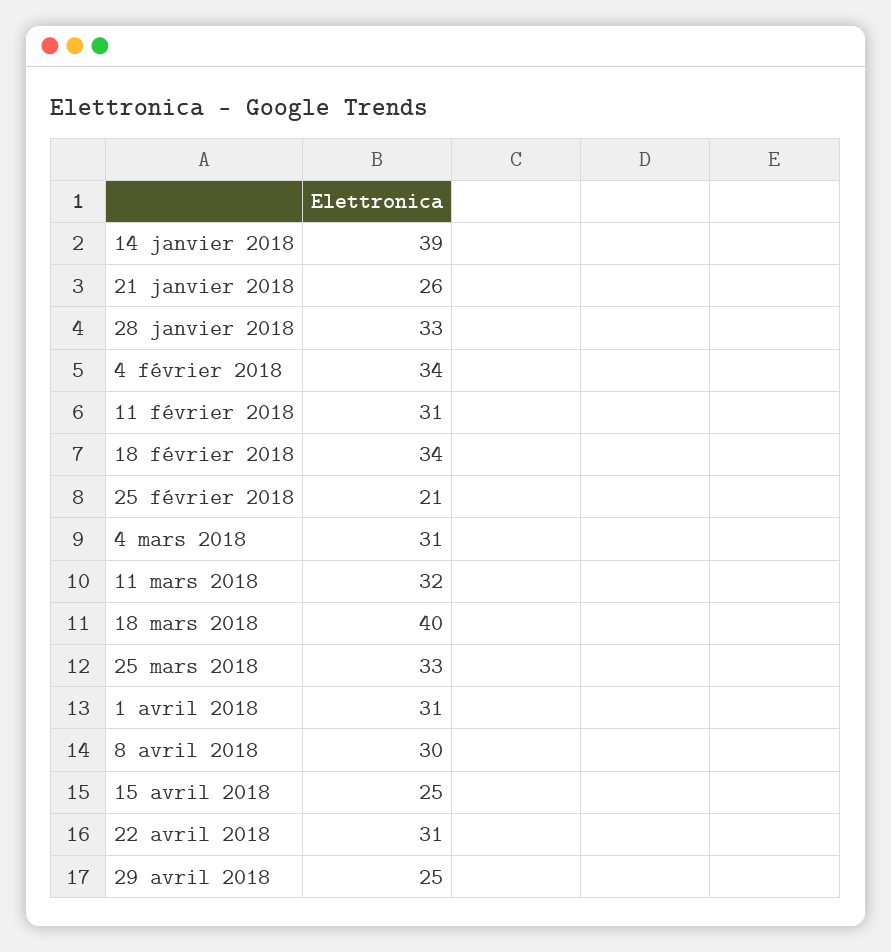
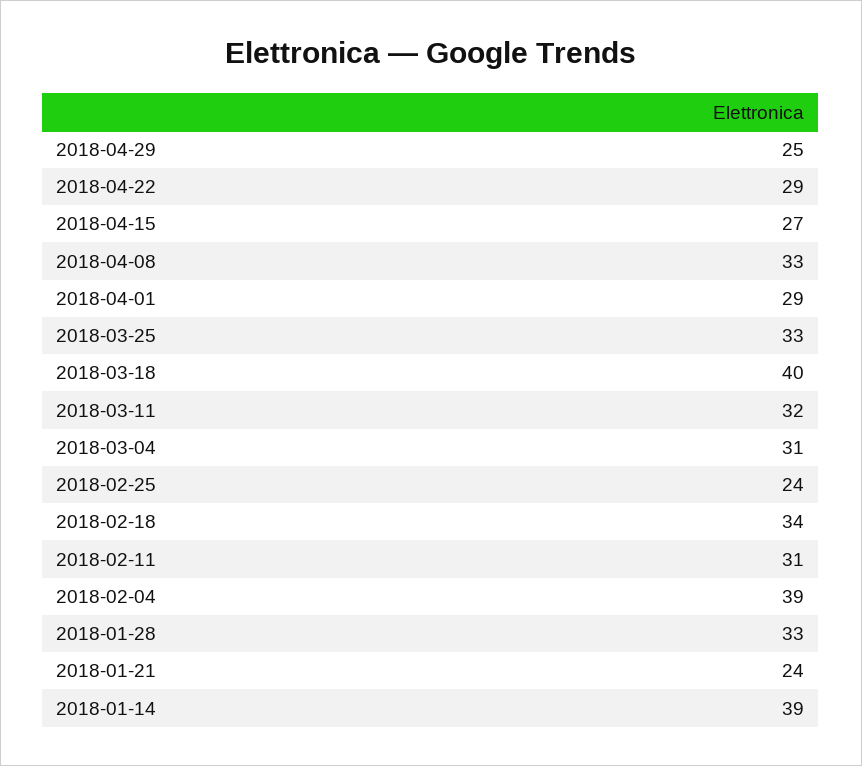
21 janvier 2018: 26 -> 24
4 février 2018: 34 -> 39
25 février 2018: 21 -> 24
1 avril 2018: 31 -> 29
8 avril 2018: 30 -> 33
15 avril 2018: 25 -> 27
22 avril 2018: 31 -> 29

